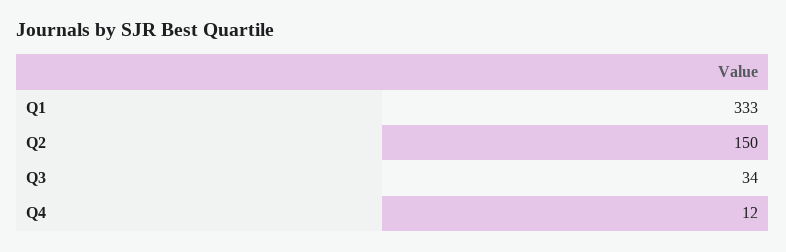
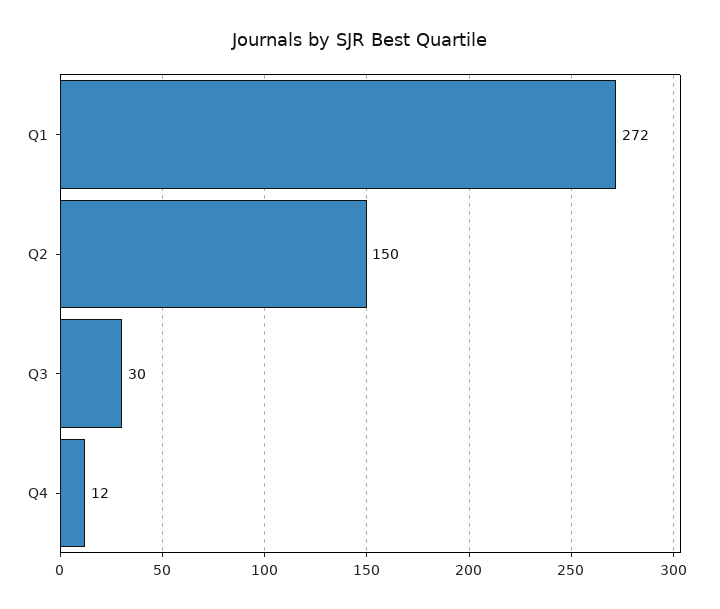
Q1: 333 -> 272
Q3: 34 -> 30

